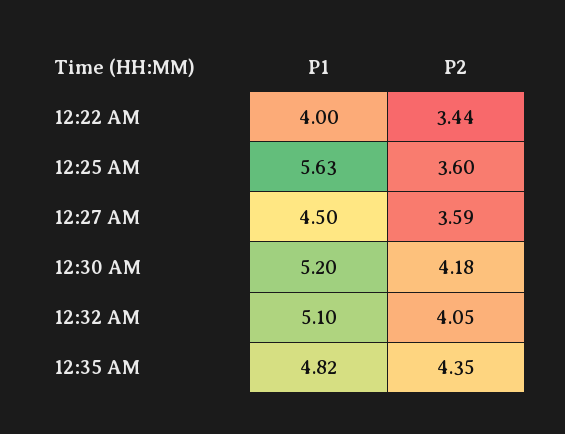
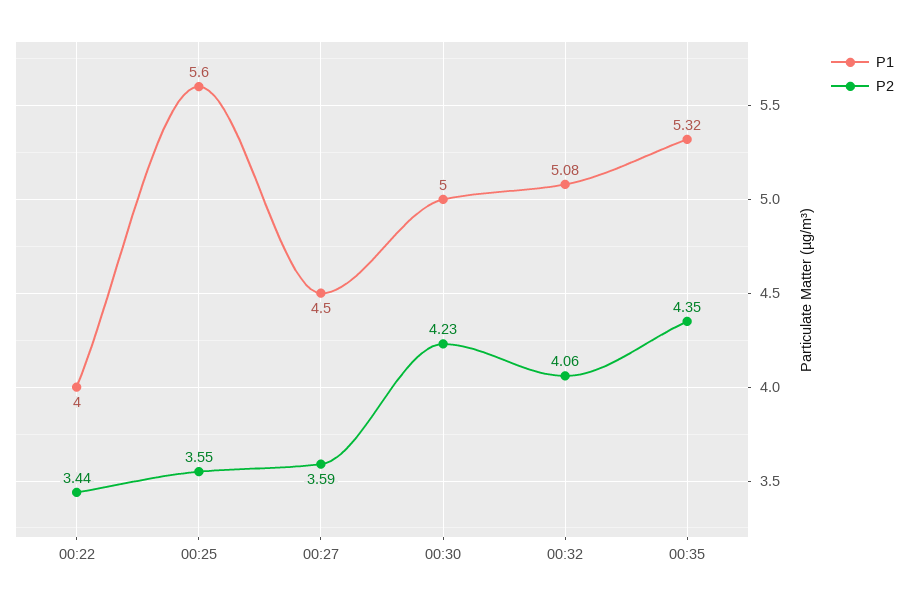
P1, 12:25 AM: 5.63 -> 5.6
P2, 12:25 AM: 3.6 -> 3.55
P1, 12:30 AM: 5.2 -> 5
P2, 12:30 AM: 4.18 -> 4.23
P1, 12:32 AM: 5.1 -> 5.08
P2, 12:32 AM: 4.05 -> 4.06
P1, 12:35 AM: 4.82 -> 5.32

